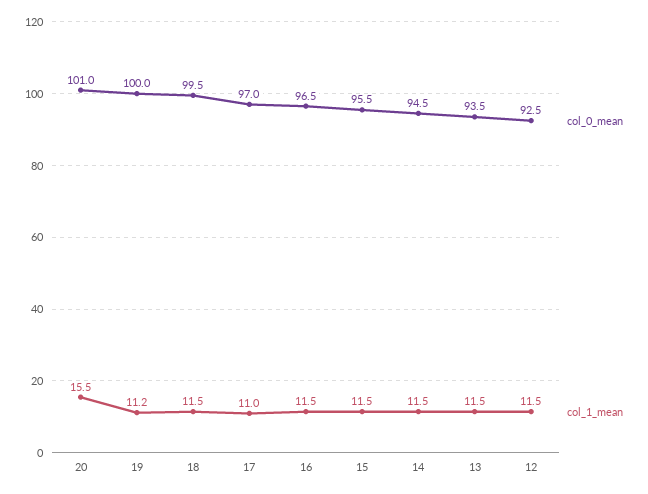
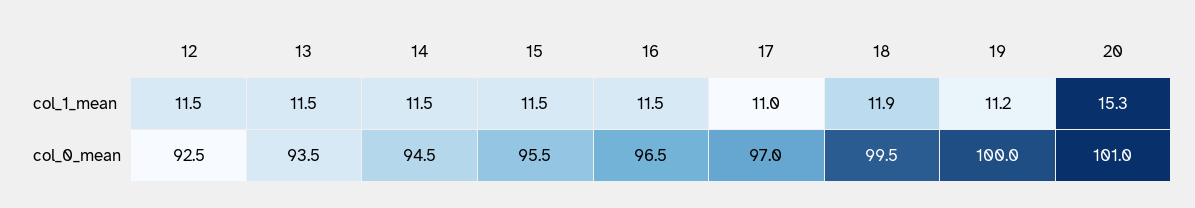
col_1_mean, 20: 15.5 -> 15.3
col_1_mean, 18: 11.5 -> 11.9

